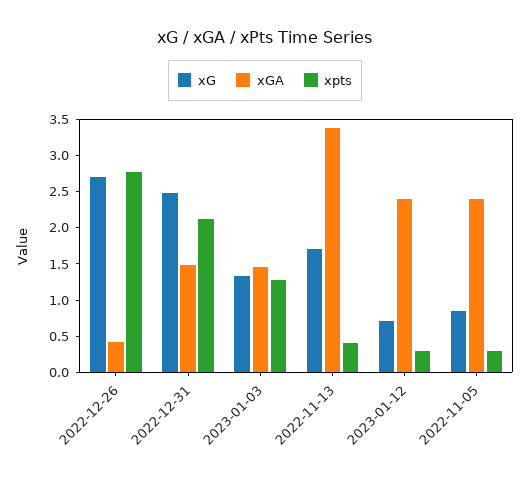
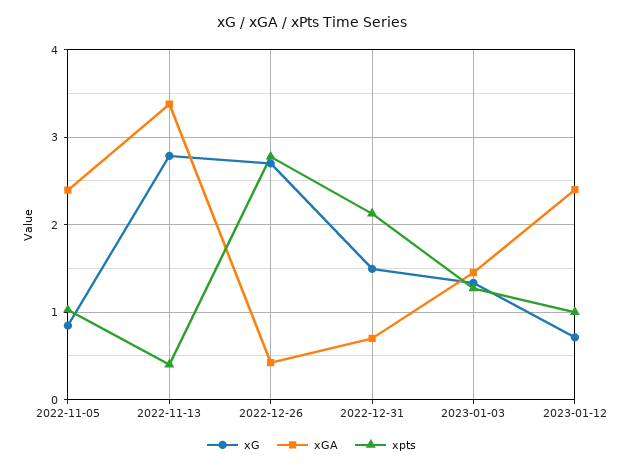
xG, 2022-12-31: 2.5 -> 1.5
xGA, 2022-12-31: 1.5 -> 0.7
xG, 2022-11-13: 1.75 -> 2.8
xpts, 2023-01-12: 0.25 -> 1
xpts, 2022-11-05: 0.25 -> 1

